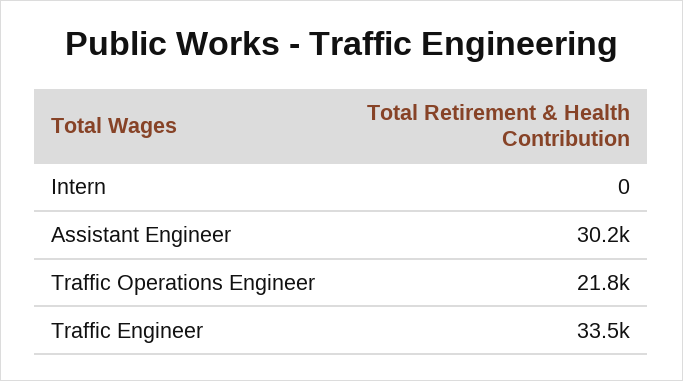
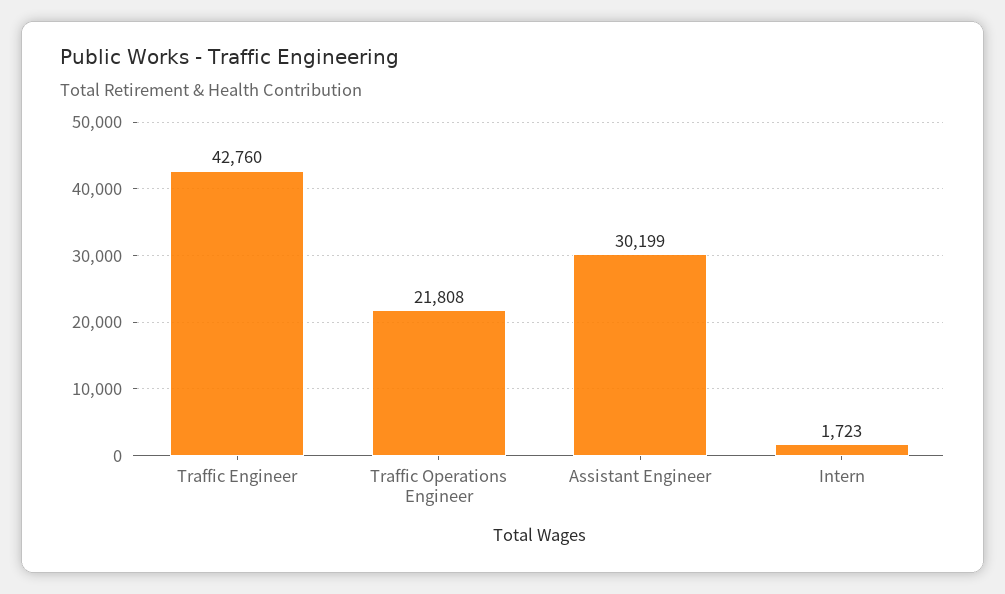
Intern: 0 -> 1723
Traffic Engineer: 33500 -> 42760

